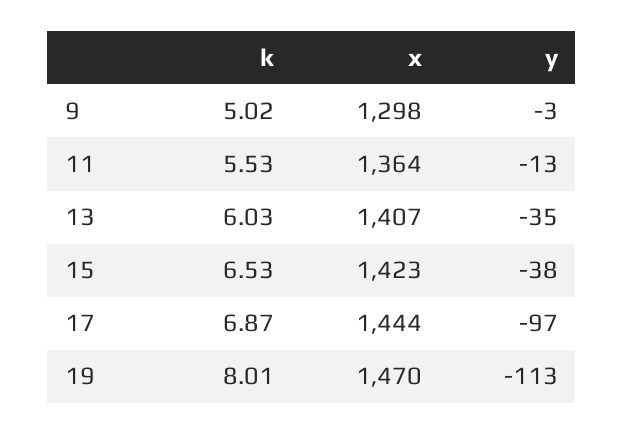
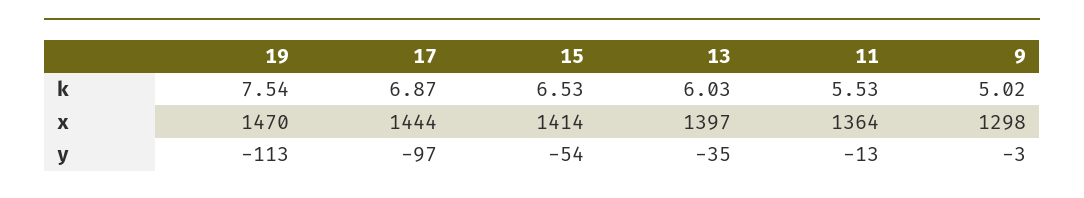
x, 13: 1407 -> 1397
x, 15: 1423 -> 1414
y, 15: -38 -> -54
k, 19: 8.01 -> 7.54

